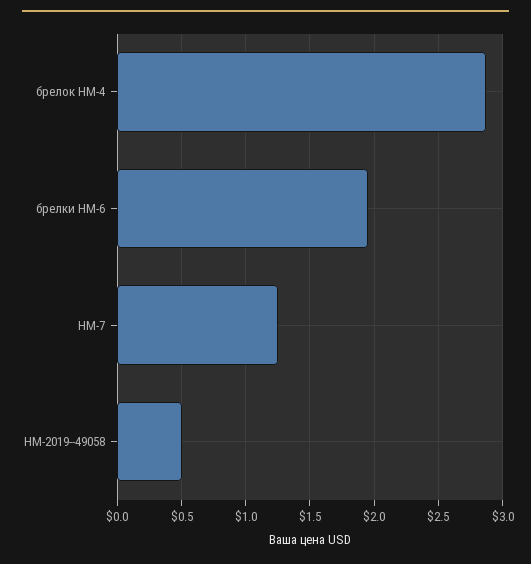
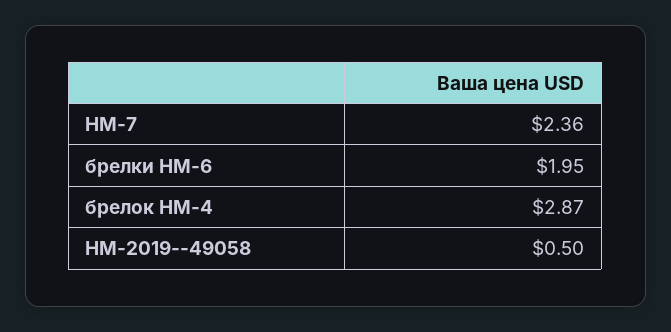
HM-7: 1.25 -> 2.36

